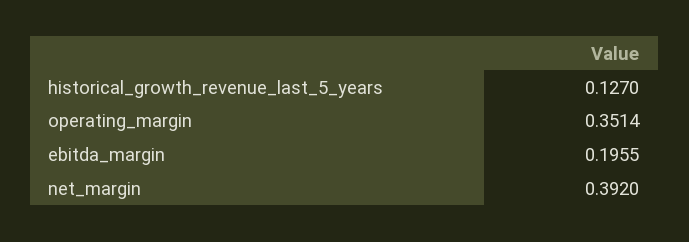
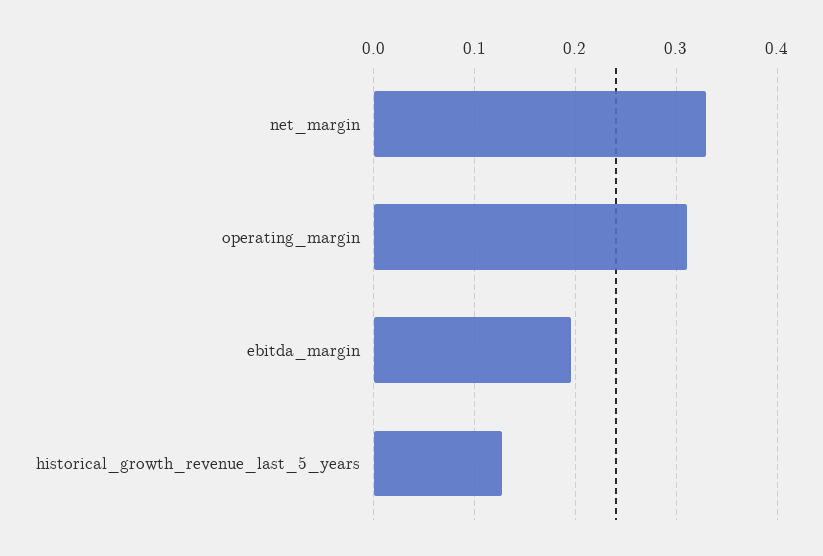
operating_margin: 0.3514 -> 0.31
net_margin: 0.392 -> 0.33

